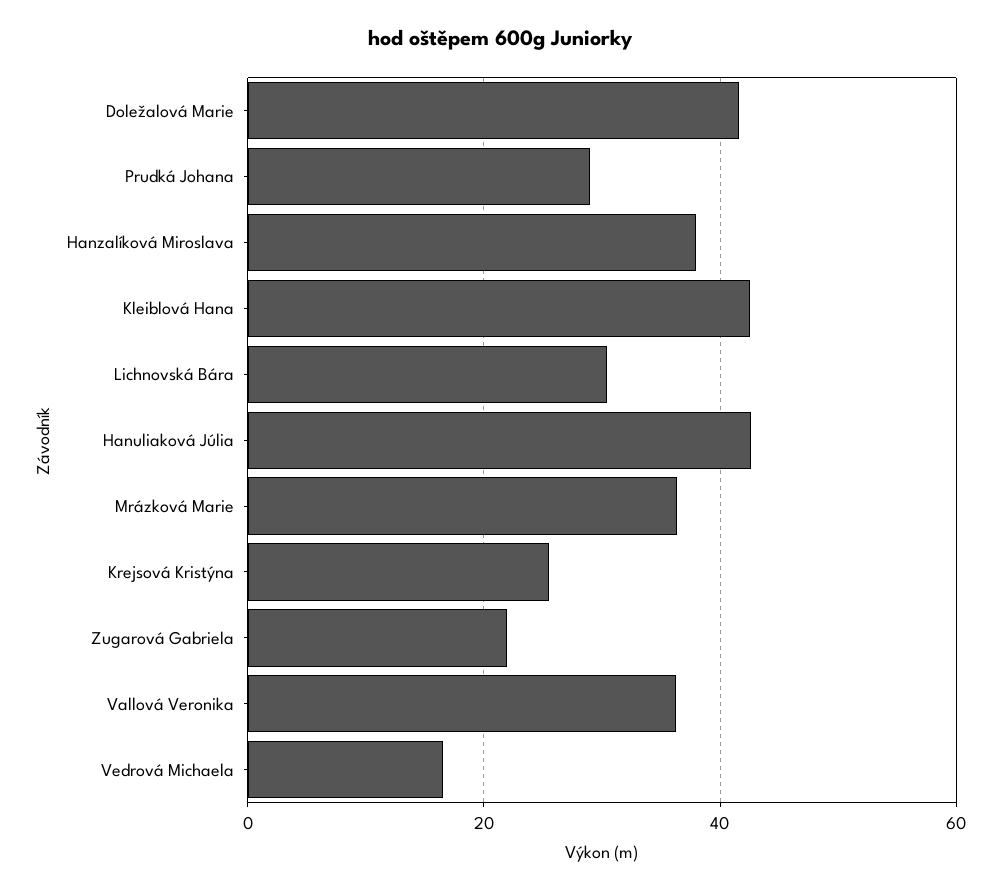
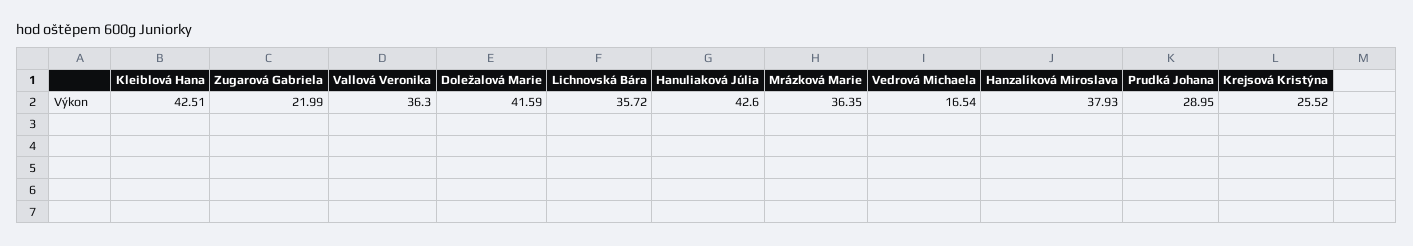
Lichnovská Bára: 30 -> 35.72

